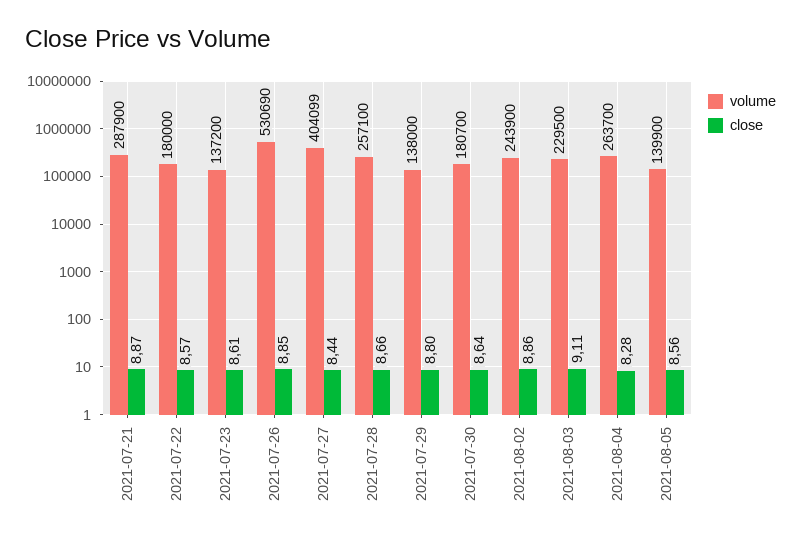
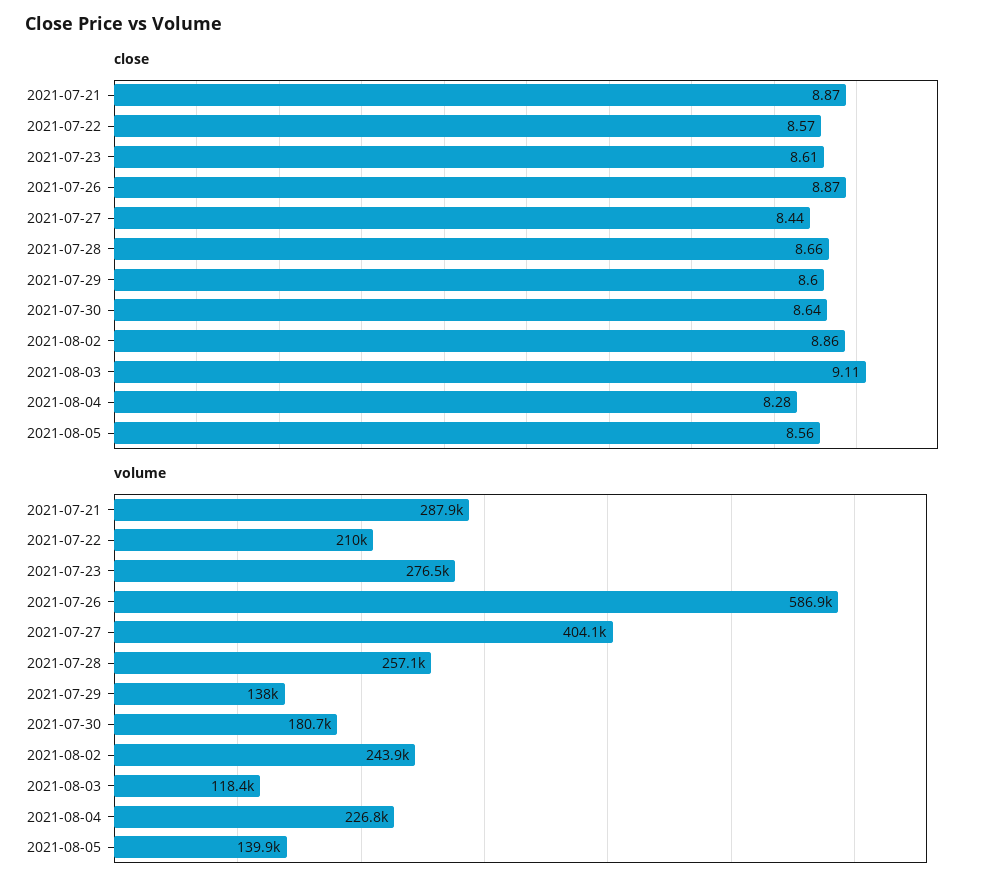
volume, 2021-07-22: 180000 -> 210000
volume, 2021-07-23: 137200 -> 276500
volume, 2021-07-26: 530690 -> 586900
close, 2021-07-26: 8.85 -> 8.87
close, 2021-07-29: 8.8 -> 8.6
volume, 2021-08-03: 229500 -> 118400
volume, 2021-08-04: 263700 -> 226800

